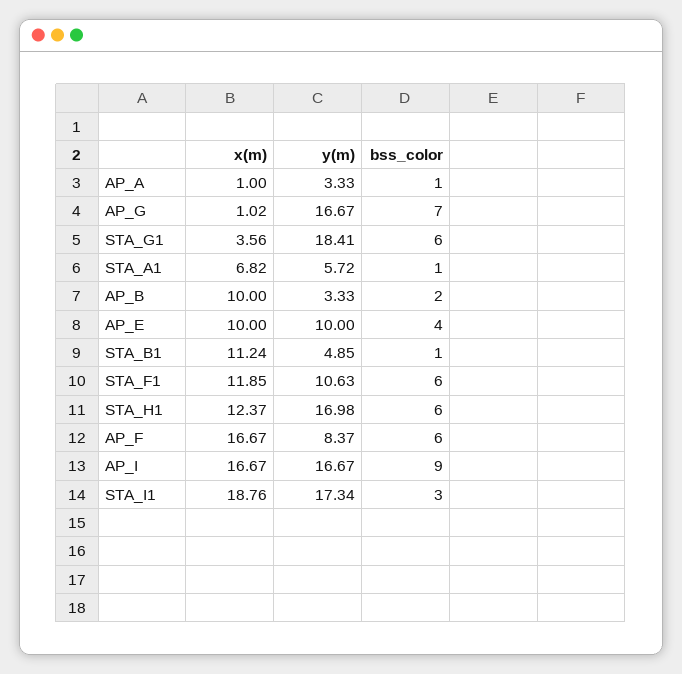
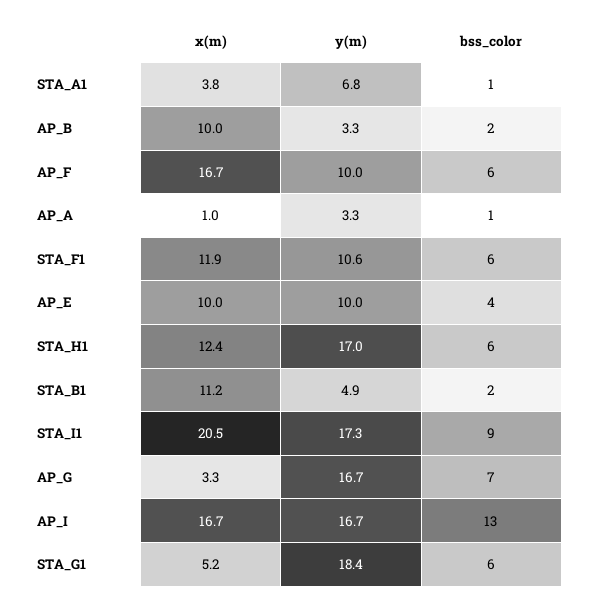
x(m), AP_G: 1.02 -> 3.3
x(m), STA_G1: 3.56 -> 5.2
x(m), STA_A1: 6.82 -> 3.8
y(m), STA_A1: 5.72 -> 6.8
bss_color, STA_B1: 1 -> 2
y(m), AP_F: 8.37 -> 10
bss_color, AP_I: 9 -> 13
x(m), STA_I1: 18.76 -> 20.5
bss_color, STA_I1: 3 -> 9

